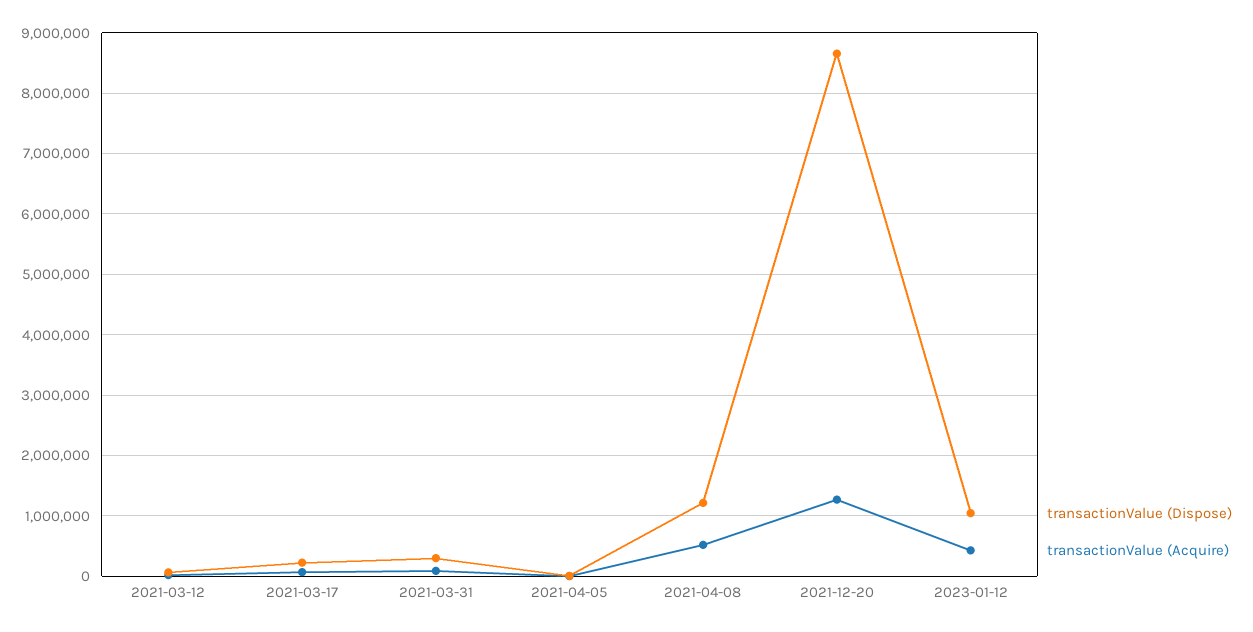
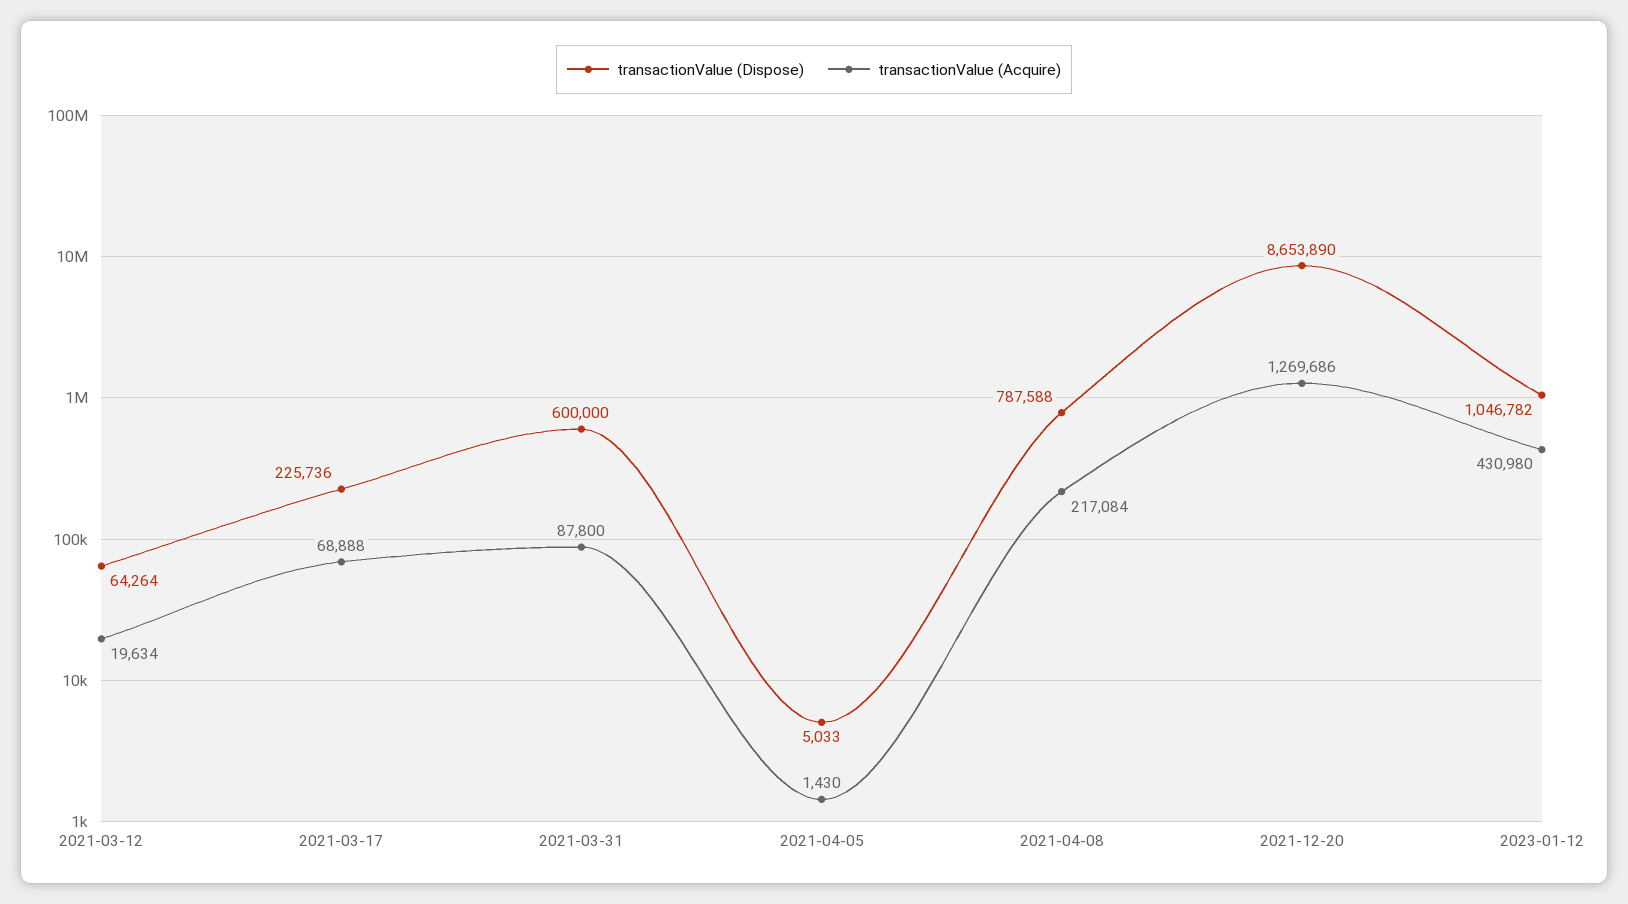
transactionValue (Dispose), 2021-03-31: 300000 -> 600000
transactionValue (Dispose), 2021-04-08: 1200000 -> 787588
transactionValue (Acquire), 2021-04-08: 500000 -> 217084

